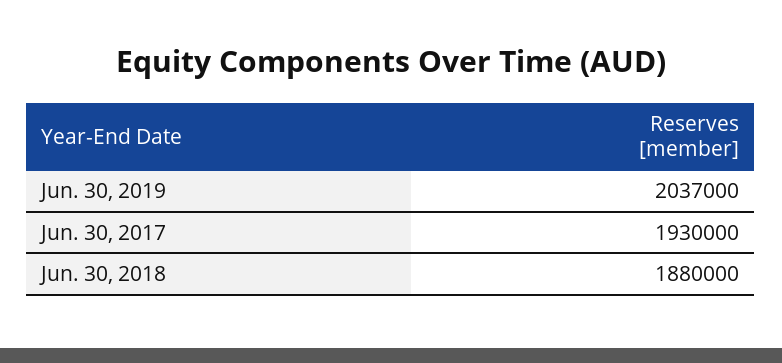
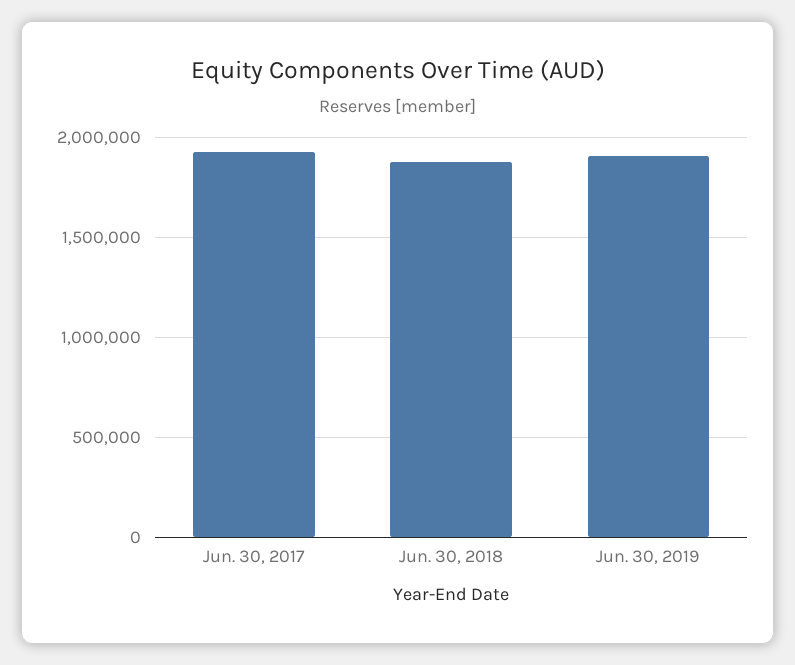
Jun. 30, 2019: 2037000 -> 1900000

